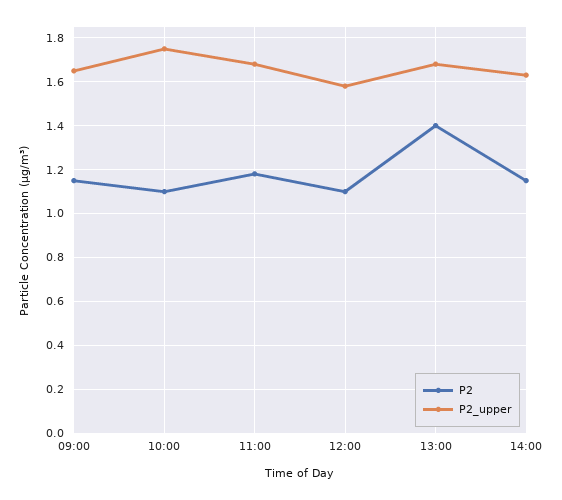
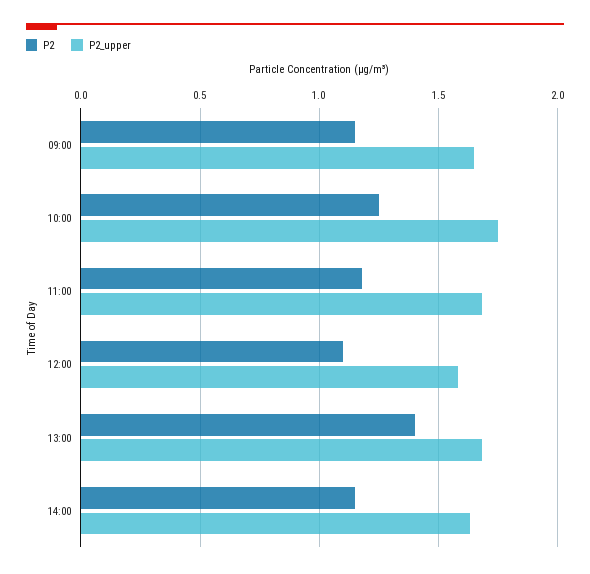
P2, 10:00: 1.1 -> 1.25

